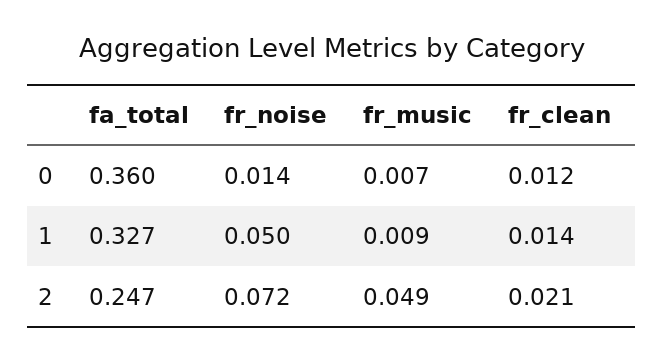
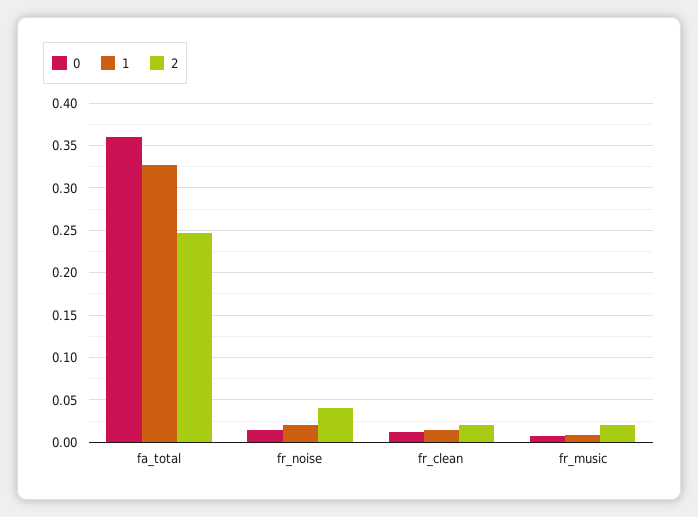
1, fr_noise: 0.05 -> 0.02
2, fr_noise: 0.072 -> 0.04
2, fr_music: 0.049 -> 0.02

